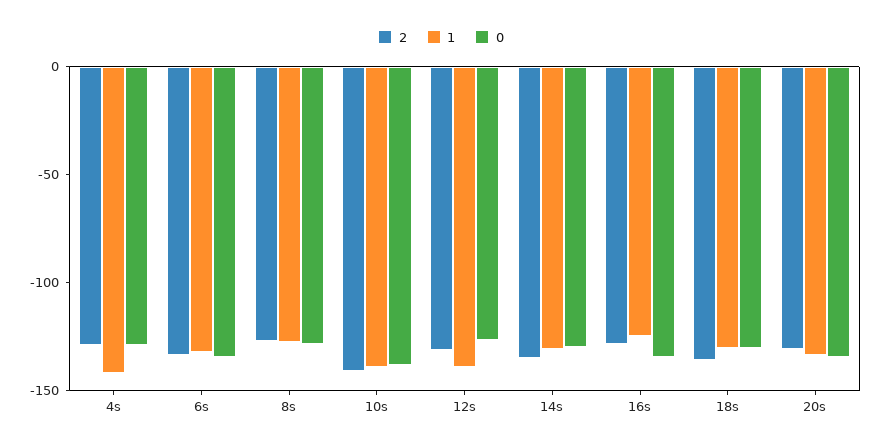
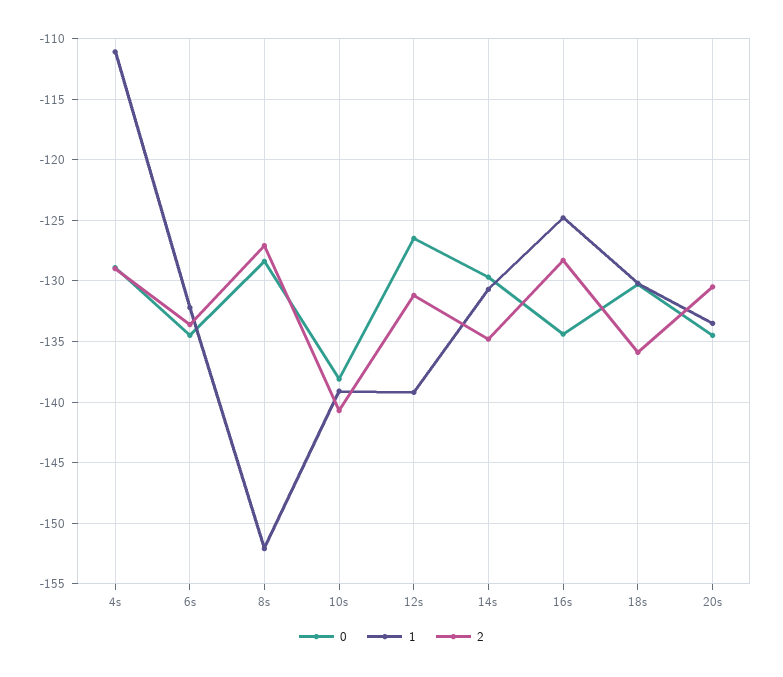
1, 4s: -140 -> -111
1, 8s: -130 -> -152

